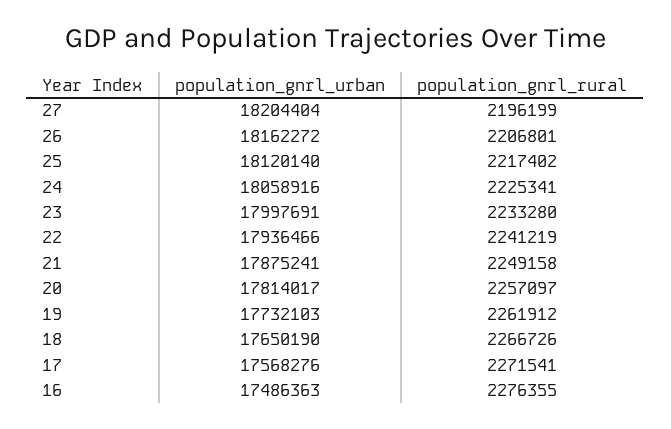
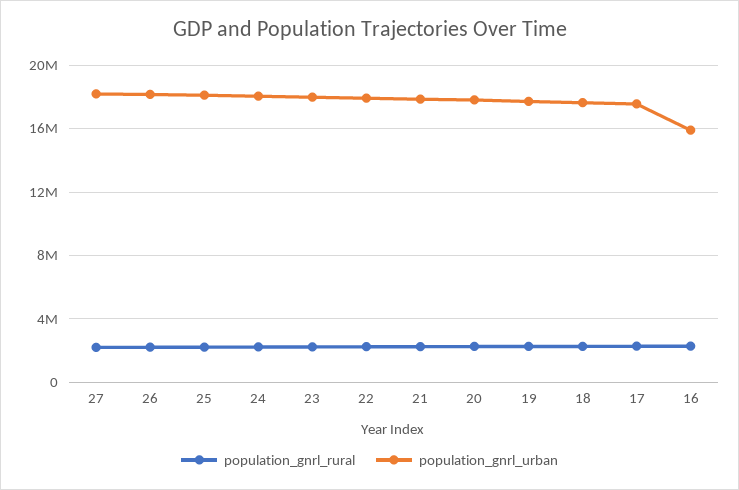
population_gnrl_urban, 16: 17486363 -> 16000000

